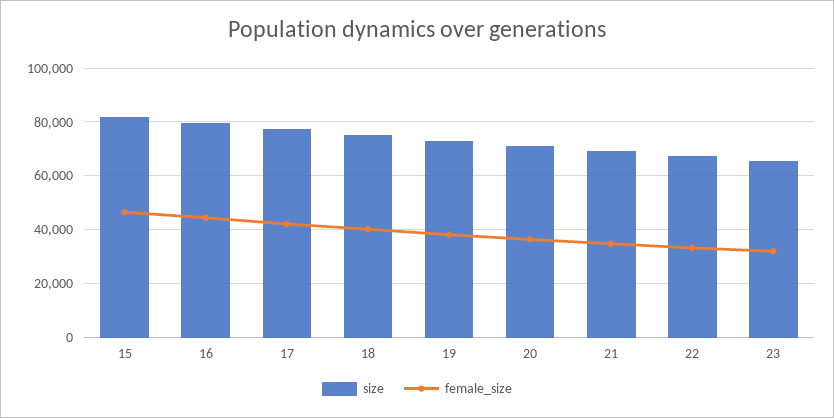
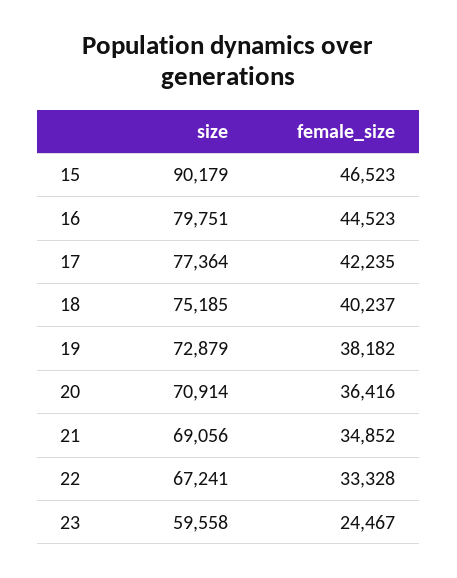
size, 15: 82500 -> 90179
size, 23: 65000 -> 59558
female_size, 23: 32500 -> 24467

